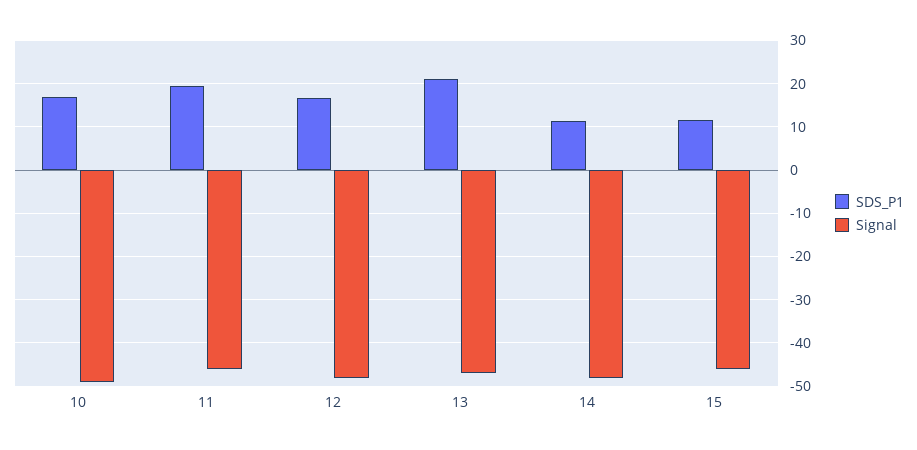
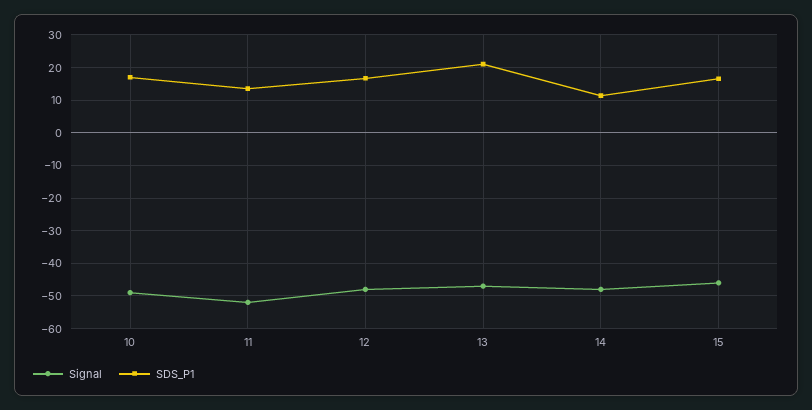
SDS_P1, 11: 20 -> 14
Signal, 11: -46 -> -52
SDS_P1, 15: 12 -> 16

